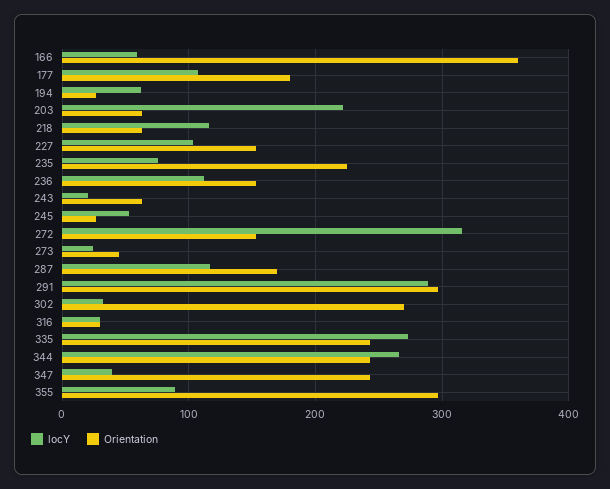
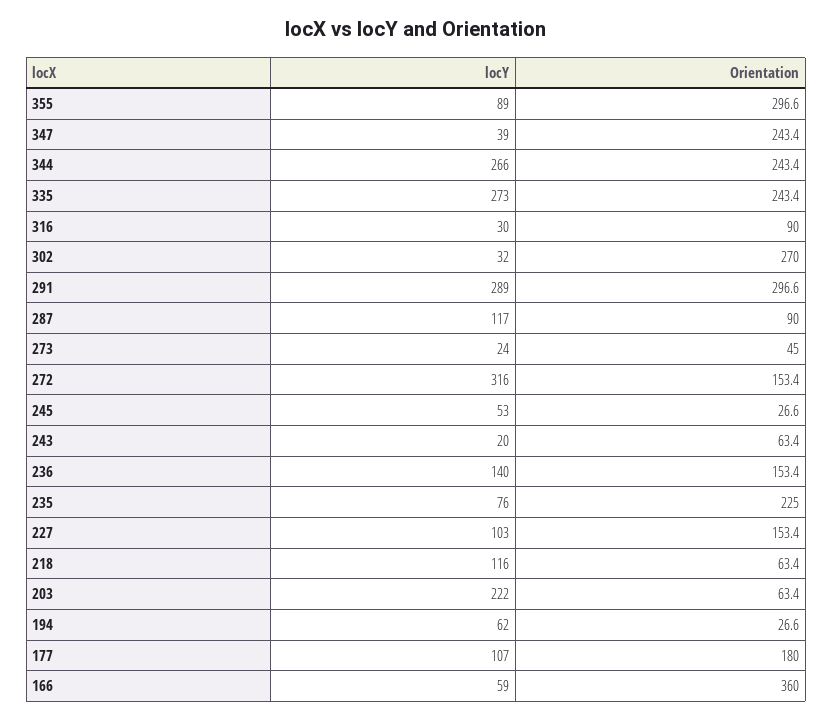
locY, 236: 110 -> 140
Orientation, 287: 170 -> 90
Orientation, 316: 30 -> 90

